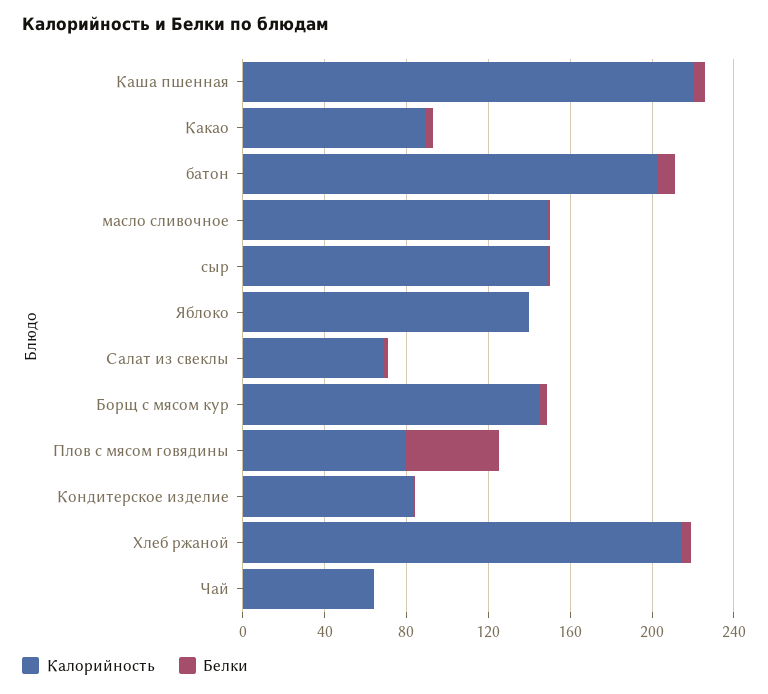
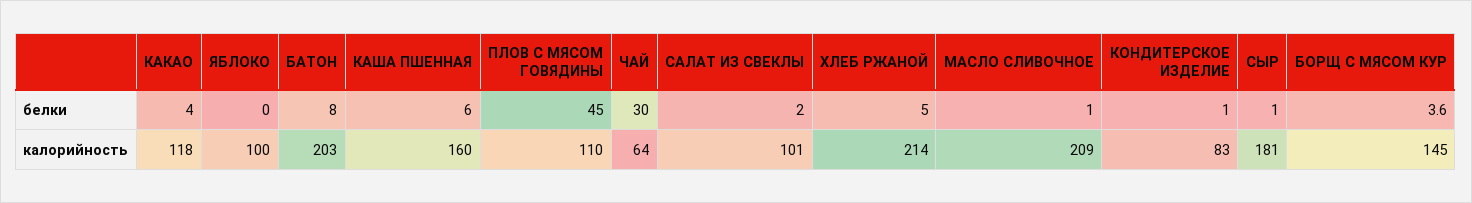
Калорийность, Каша пшенная: 220 -> 160
Калорийность, Какао: 90 -> 118
Калорийность, масло сливочное: 150 -> 209
Калорийность, сыр: 150 -> 181
Калорийность, Яблоко: 140 -> 100
Калорийность, Салат из свеклы: 70 -> 101
Калорийность, Плов с мясом говядины: 80 -> 110
Белки, Чай: 0 -> 30

